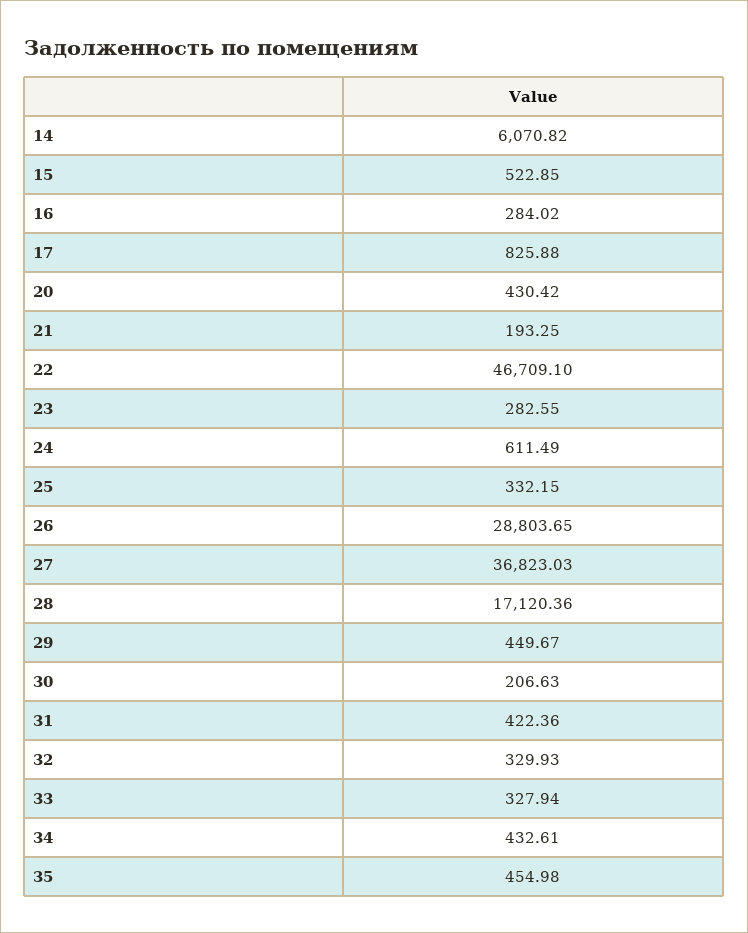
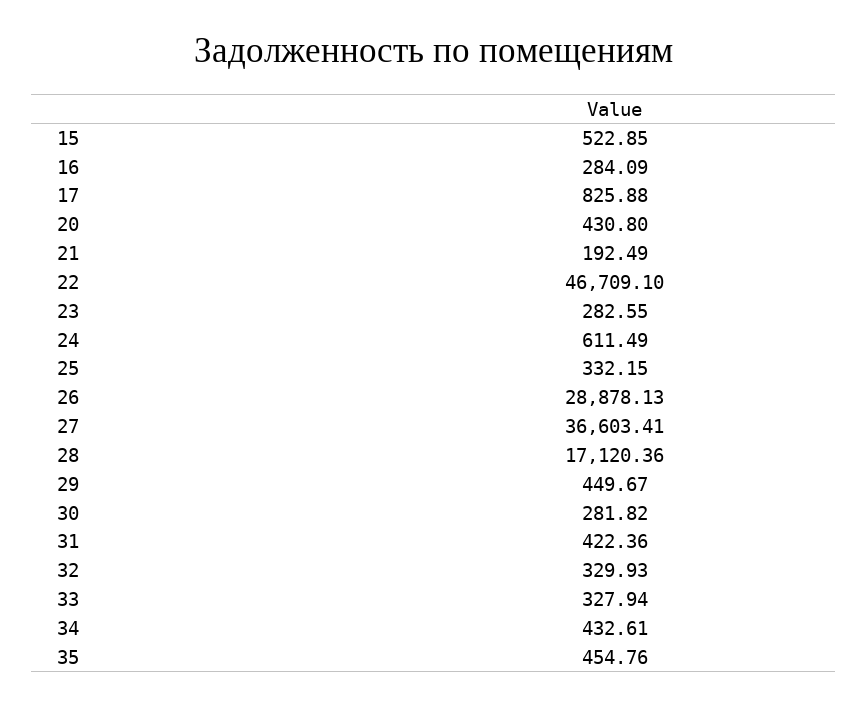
14: 6070.82 -> none
16: 284.02 -> 284.09
20: 430.42 -> 430.8
21: 193.25 -> 192.49
26: 28803.65 -> 28878.13
27: 36823.03 -> 36603.41
30: 206.63 -> 281.82
35: 454.98 -> 454.76

